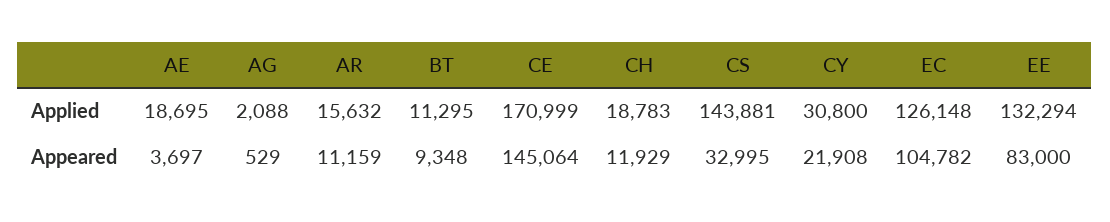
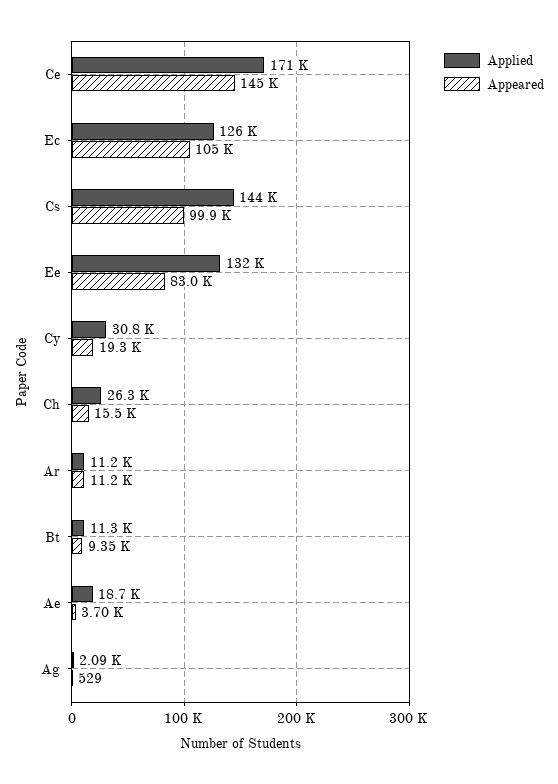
Applied, AR: 15632 -> 11200
Applied, CH: 18783 -> 26300
Appeared, CH: 11929 -> 15500
Appeared, CS: 32995 -> 99900
Appeared, CY: 21908 -> 19300

